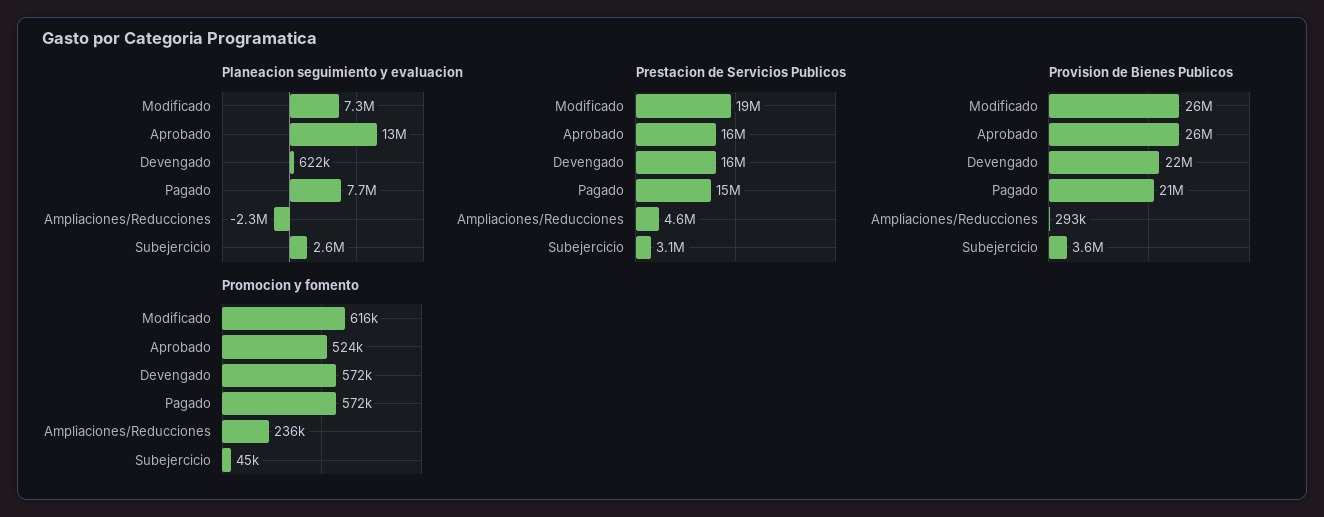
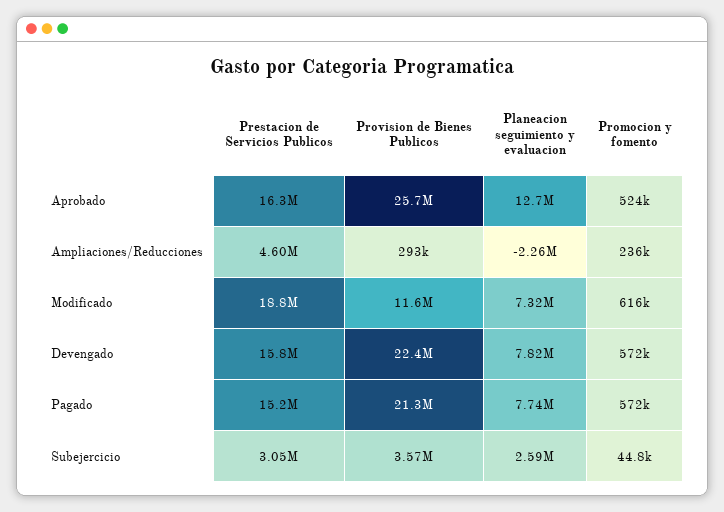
Planeacion seguimiento y evaluacion, Devengado: 622000 -> 7820000
Provision de Bienes Publicos, Modificado: 26000000 -> 11600000

